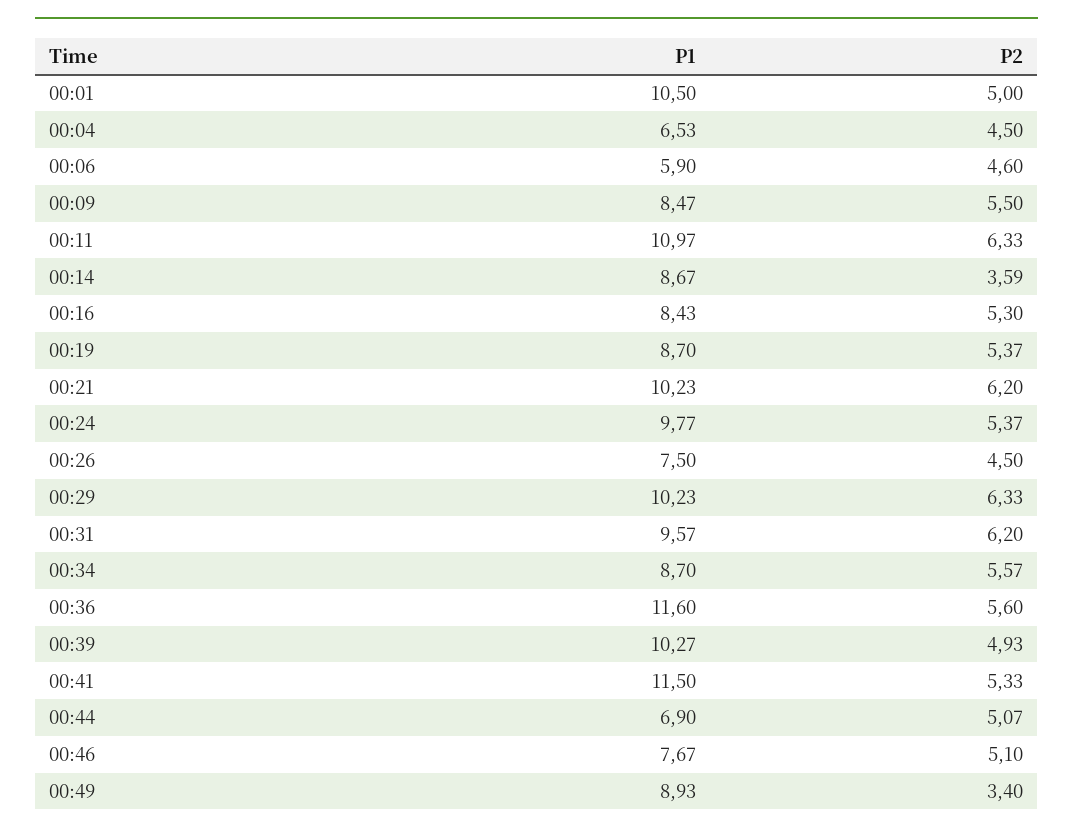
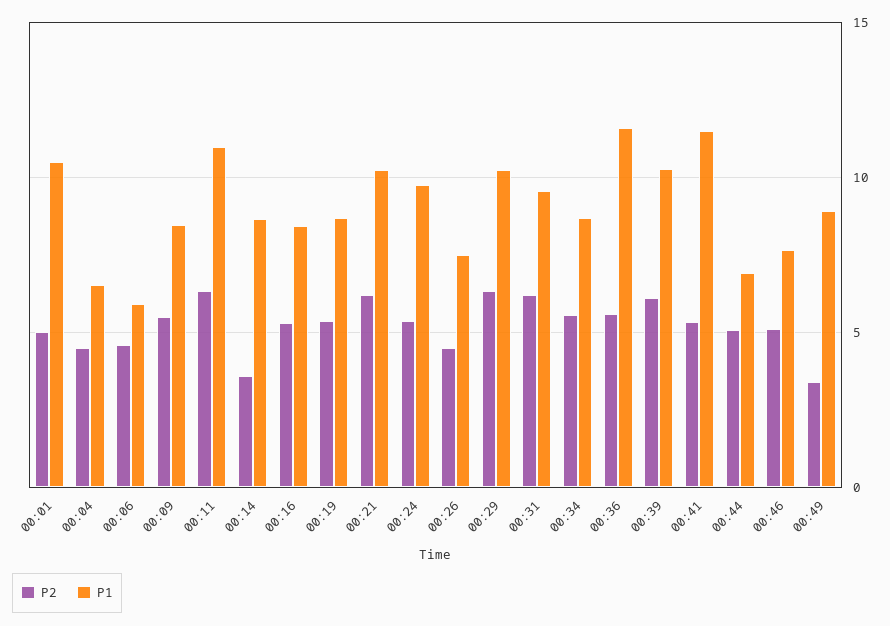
P2, 00:39: 4.93 -> 6

